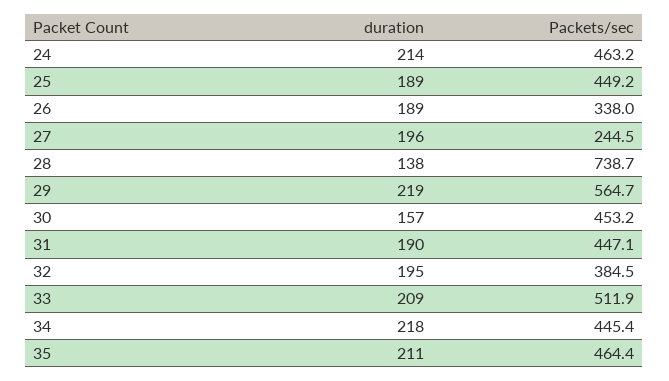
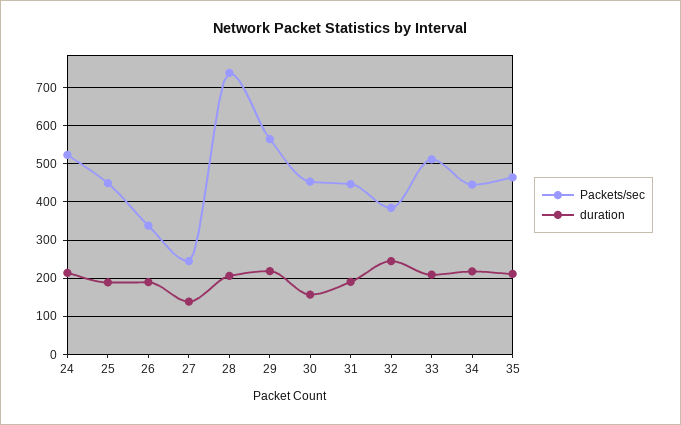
Packets/sec, 24: 463.2 -> 520
duration, 27: 196 -> 140
duration, 28: 138 -> 200
duration, 32: 195 -> 240

